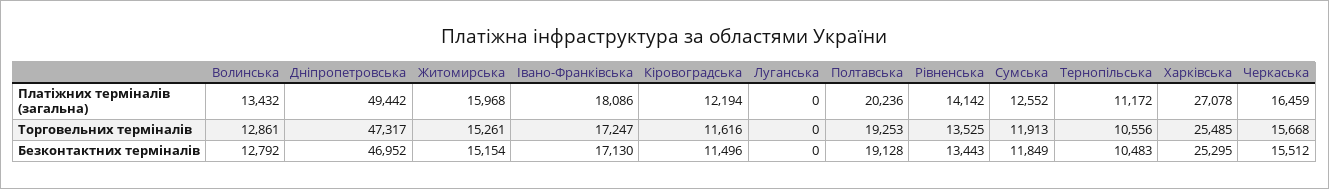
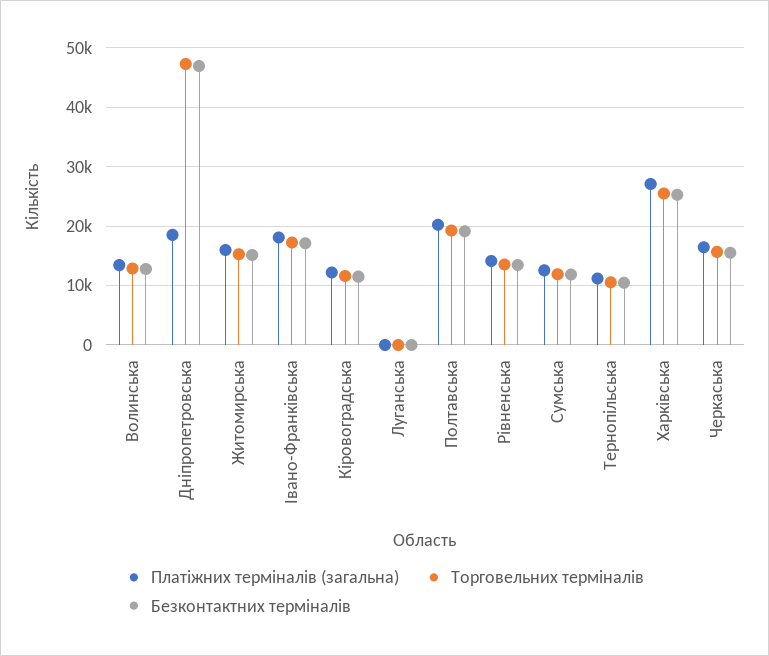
Платіжних терміналів (загальна), Дніпропетровська: 49442 -> 18000

